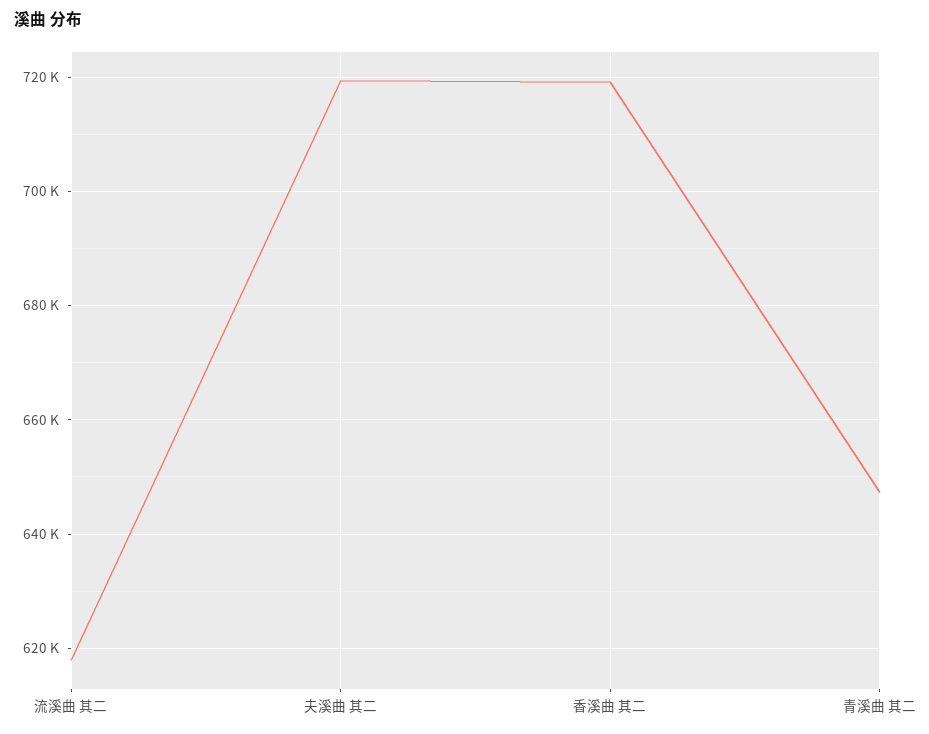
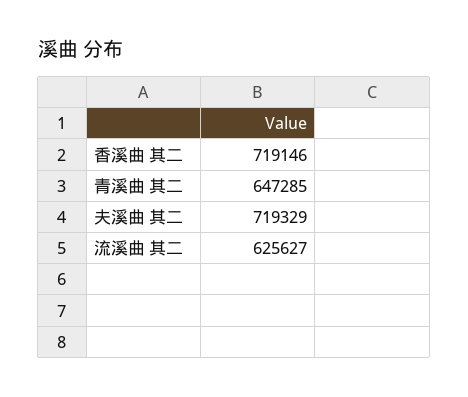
流溪曲 其二: 618000 -> 625627

